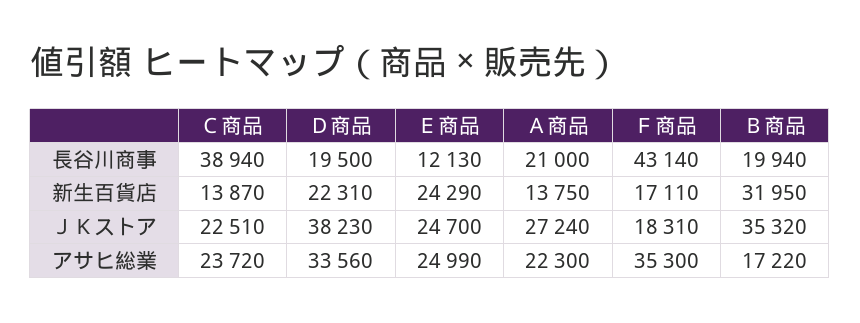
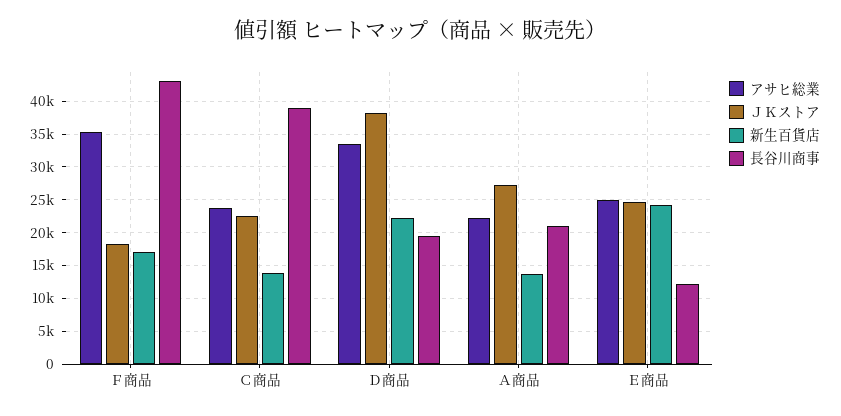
長谷川商事, Ｂ商品: 19940 -> none
新生百貨店, Ｂ商品: 31950 -> none
ＪＫストア, Ｂ商品: 35320 -> none
アサヒ総業, Ｂ商品: 17220 -> none

